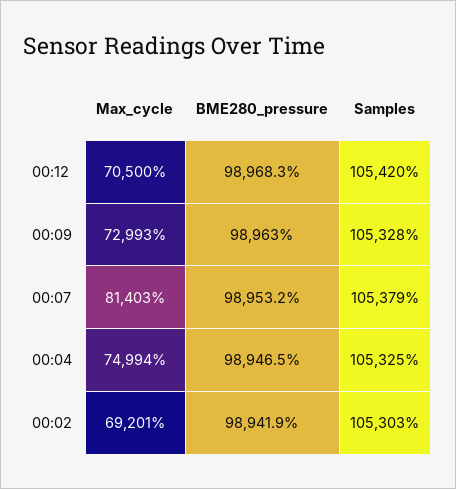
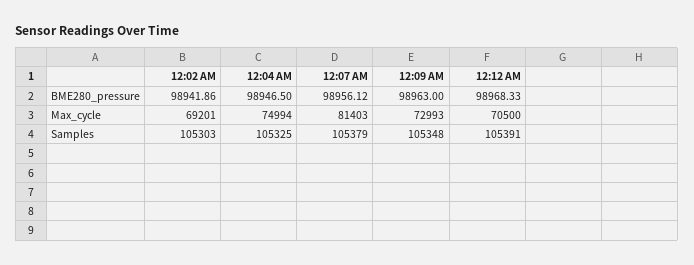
Samples, 00:12: 105420 -> 105391
Samples, 00:09: 105328 -> 105348
BME280_pressure, 00:07: 98953.2 -> 98956.12

